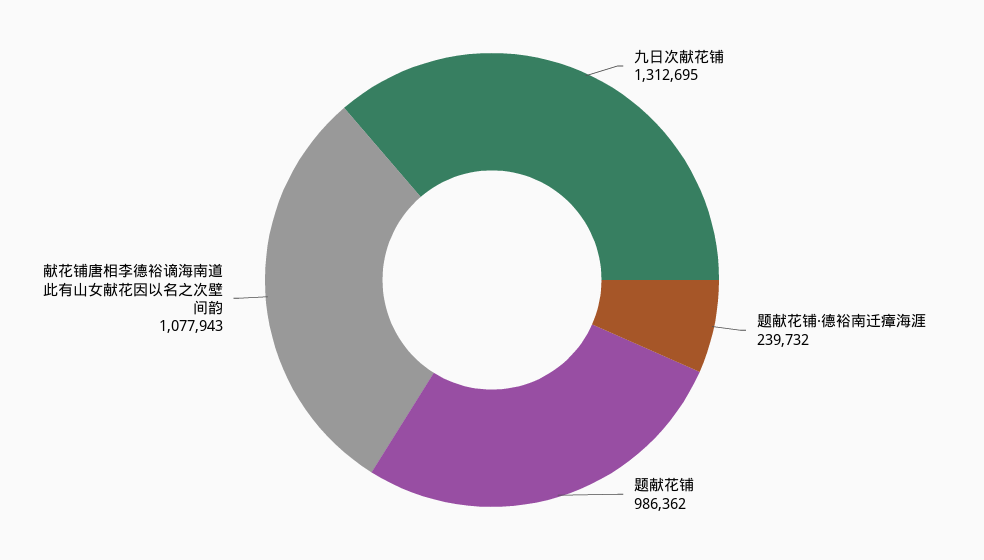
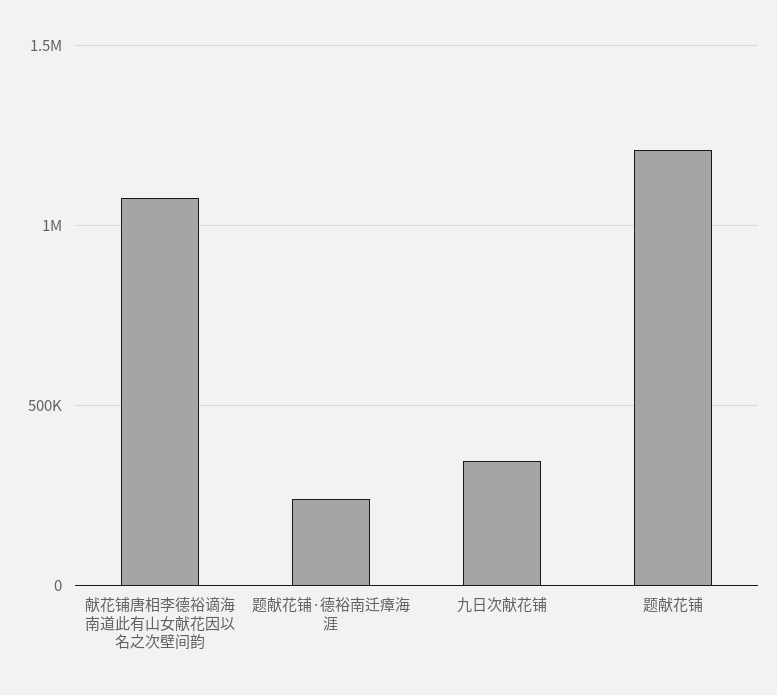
九日次献花铺: 1312695 -> 350000
题献花铺: 986362 -> 1200000

